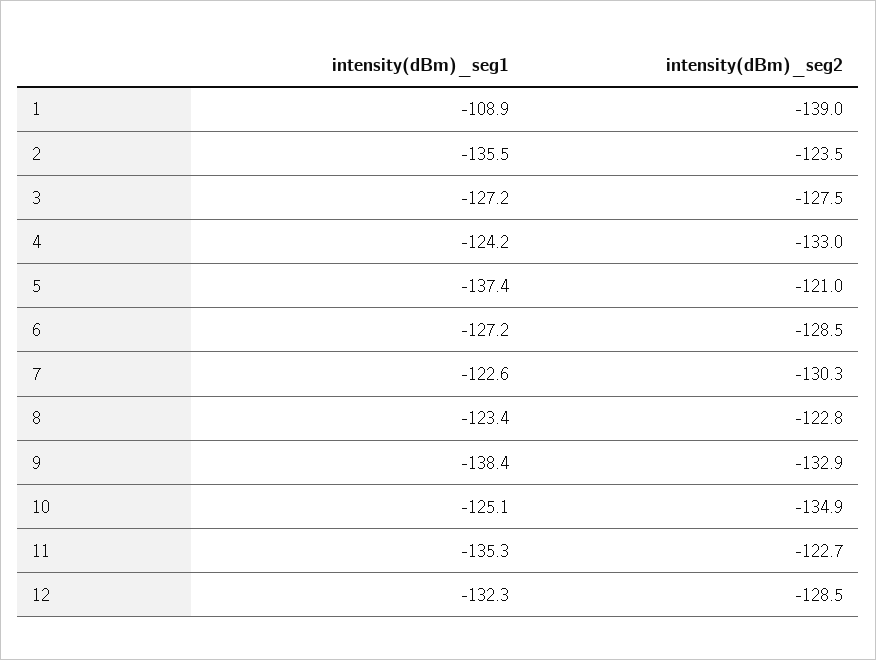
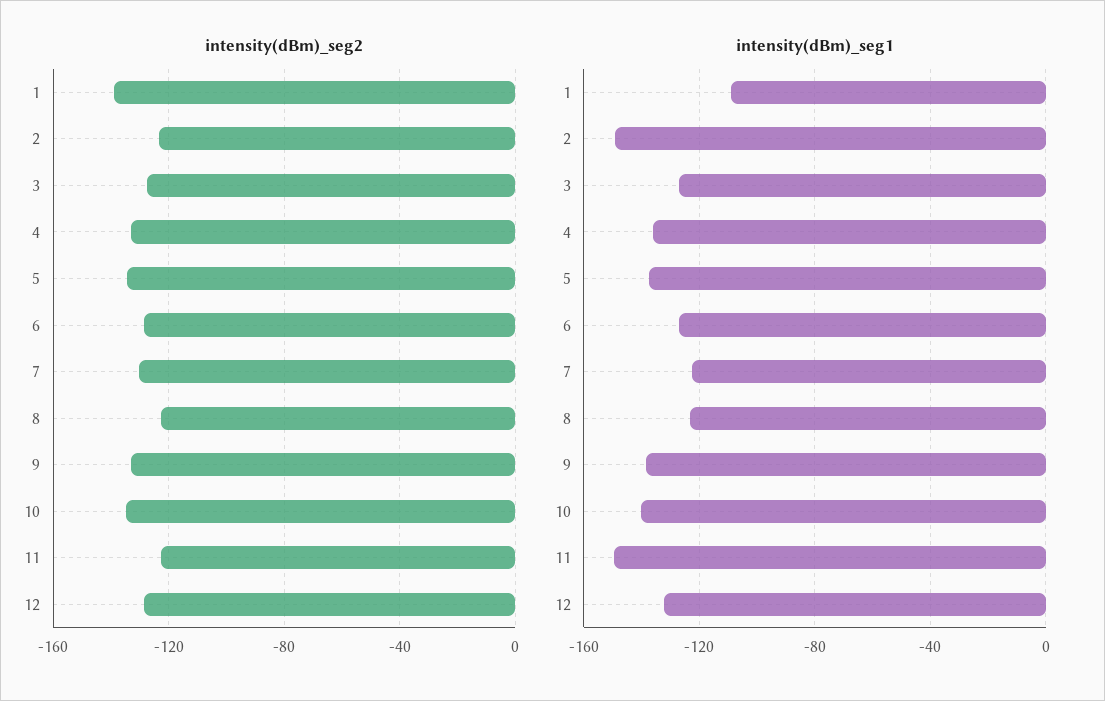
intensity(dBm)_seg1, 2: -135.5 -> -150
intensity(dBm)_seg1, 4: -124.2 -> -135
intensity(dBm)_seg2, 5: -121 -> -135
intensity(dBm)_seg1, 10: -125.1 -> -140
intensity(dBm)_seg1, 11: -135.3 -> -150

